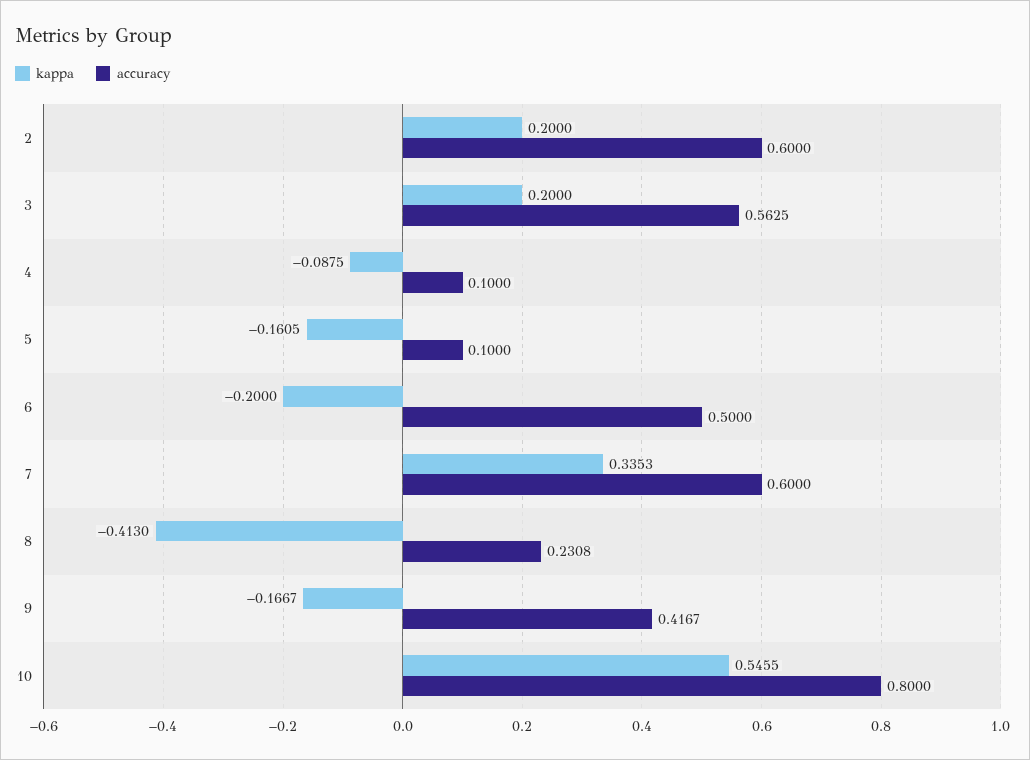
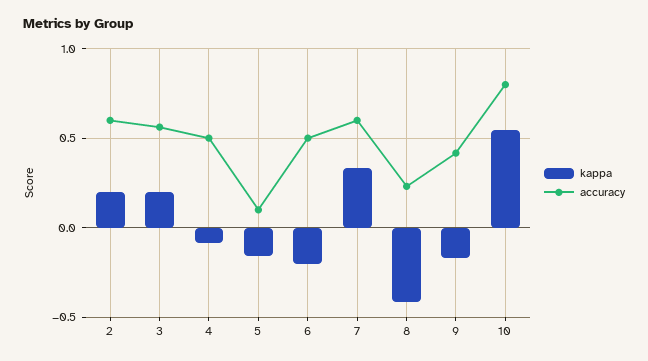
accuracy, 4: 0.1 -> 0.5

